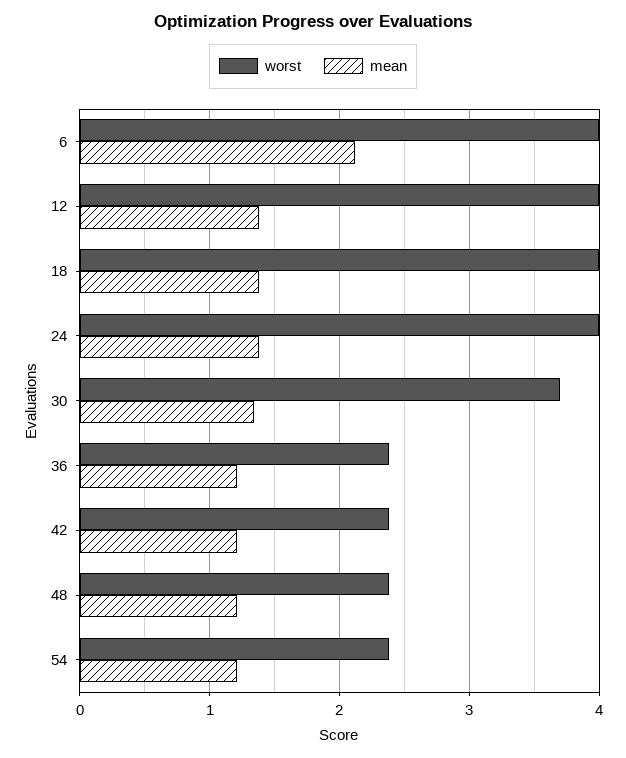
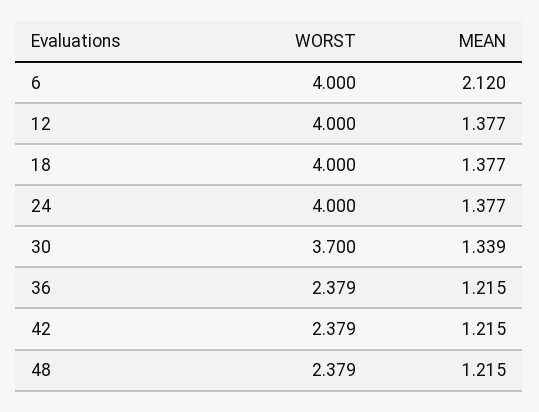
worst, 54: 2.4 -> none
mean, 54: 1.2 -> none

